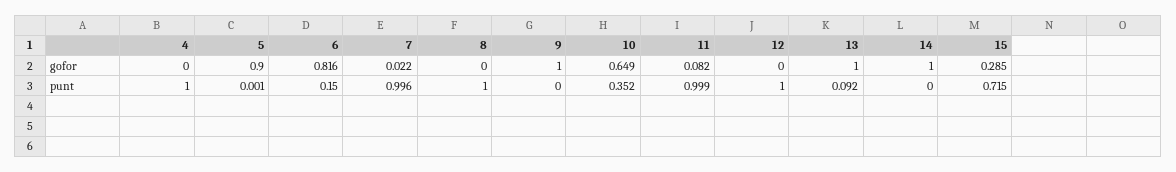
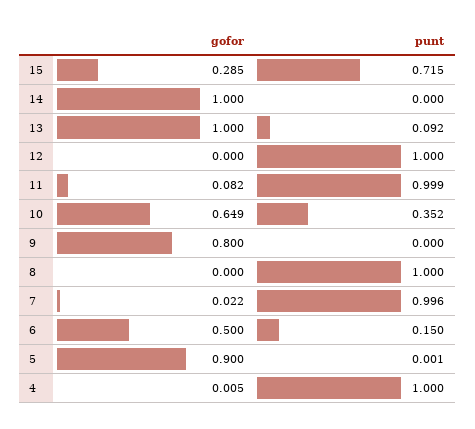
4, gofor: 0 -> 0.005
6, gofor: 0.816 -> 0.5
9, gofor: 1 -> 0.8

